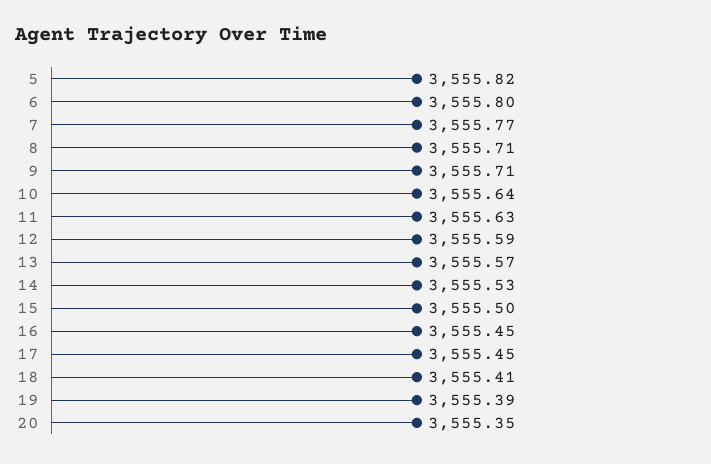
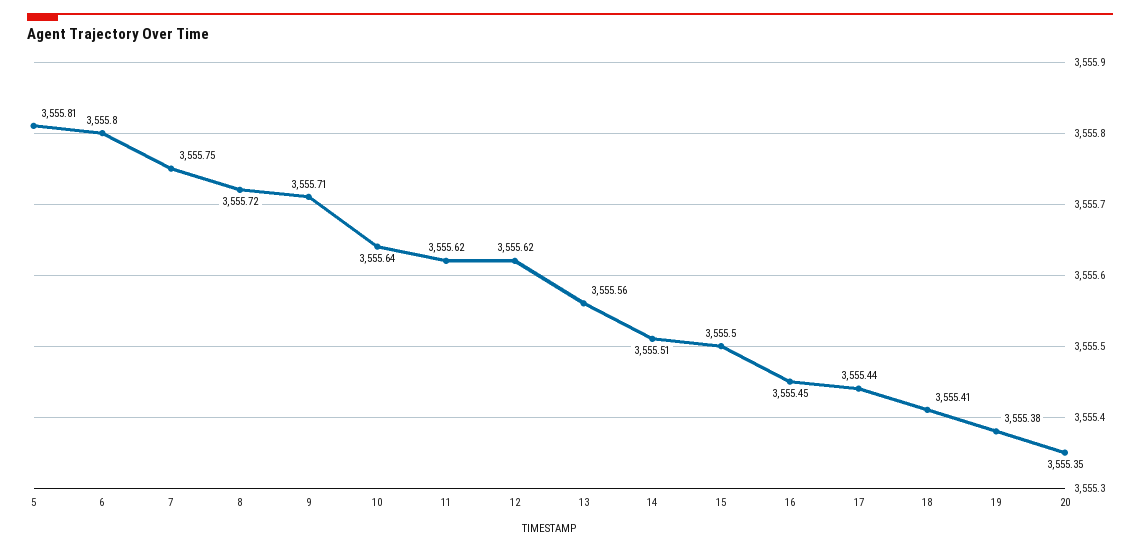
5: 3555.82 -> 3555.81
7: 3555.77 -> 3555.75
8: 3555.71 -> 3555.72
11: 3555.63 -> 3555.62
12: 3555.59 -> 3555.62
13: 3555.57 -> 3555.56
14: 3555.53 -> 3555.51
17: 3555.45 -> 3555.44
19: 3555.39 -> 3555.38

